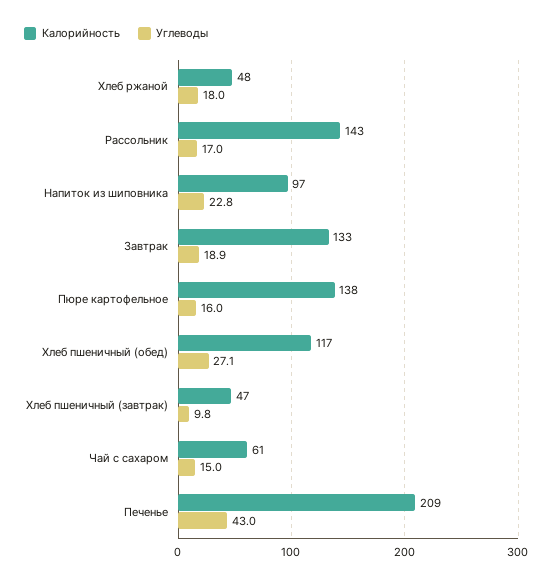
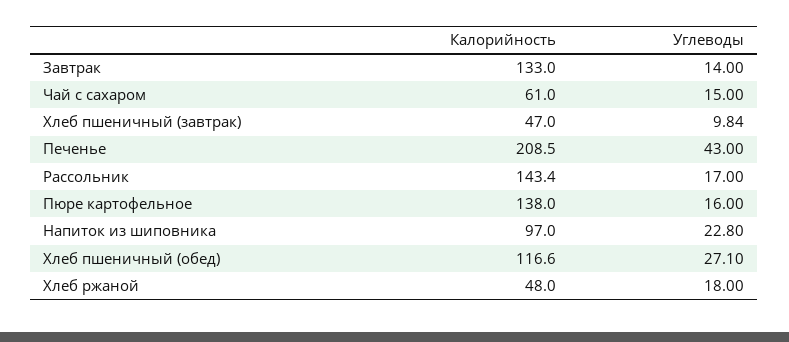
Углеводы, Завтрак: 18.9 -> 14

